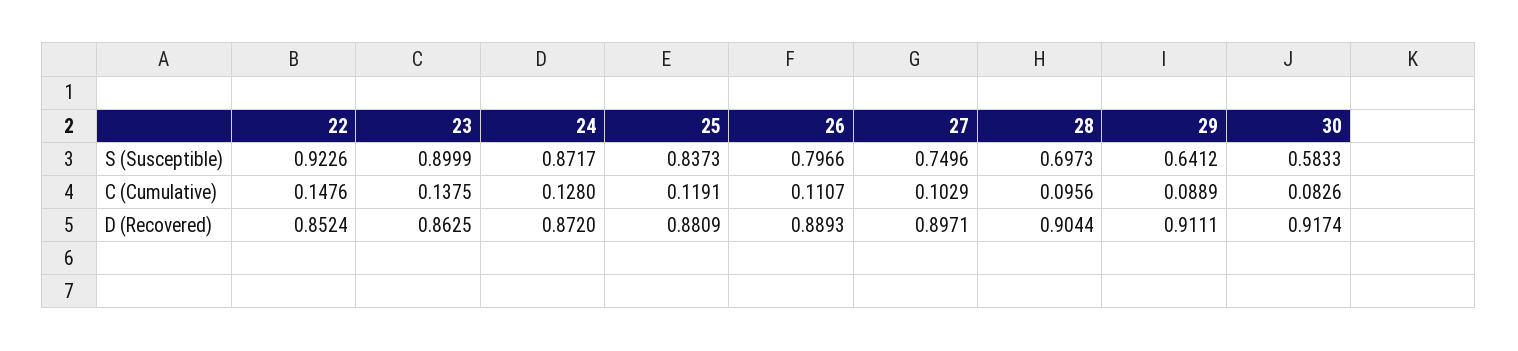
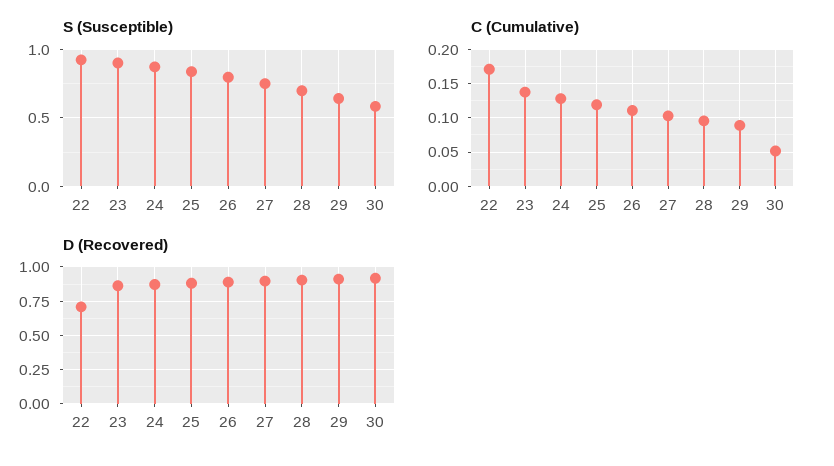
C (Cumulative), 22: 0.1476 -> 0.17
C (Cumulative), 30: 0.0826 -> 0.05
D (Recovered), 22: 0.8524 -> 0.7

